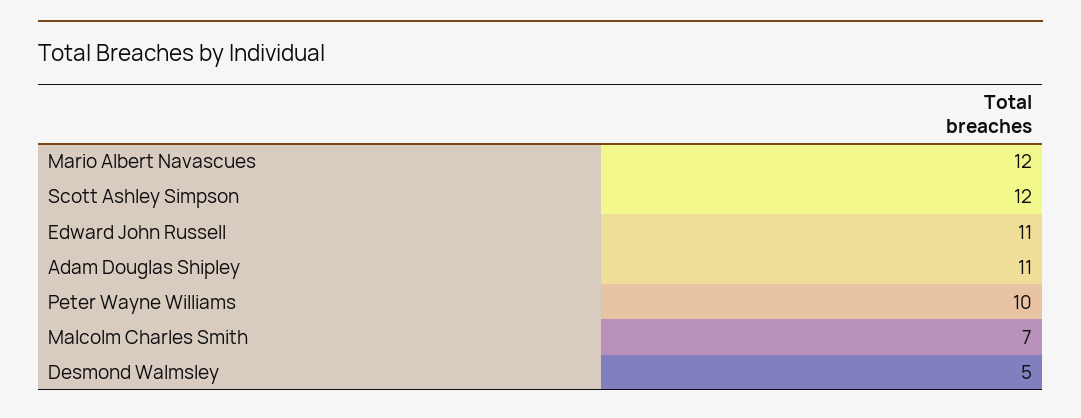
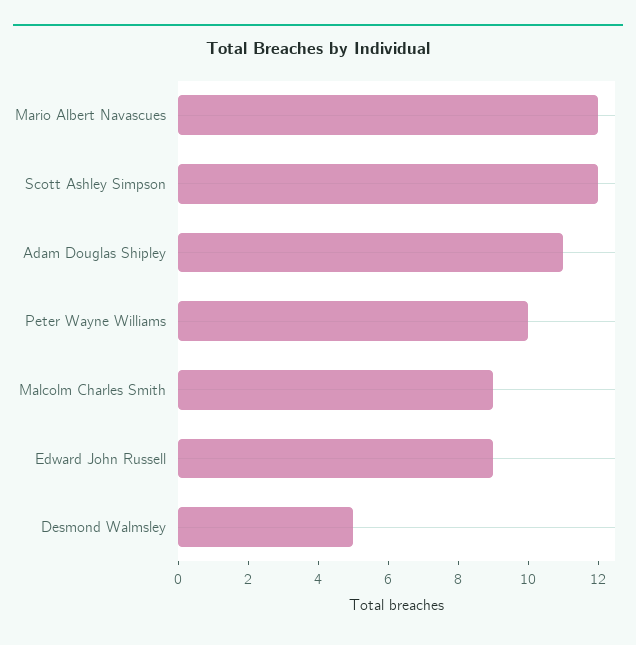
Edward John Russell: 11 -> 9
Malcolm Charles Smith: 7 -> 9

